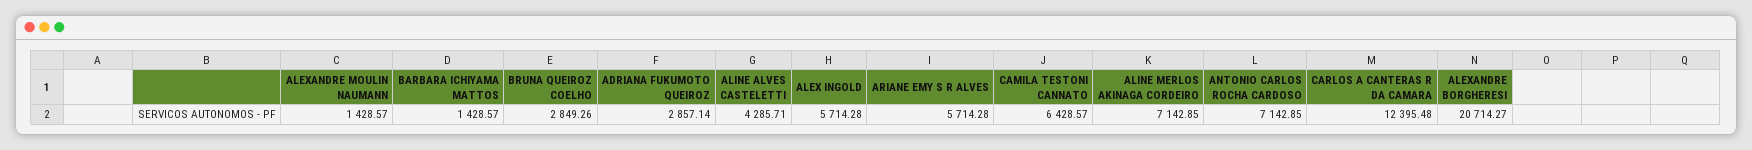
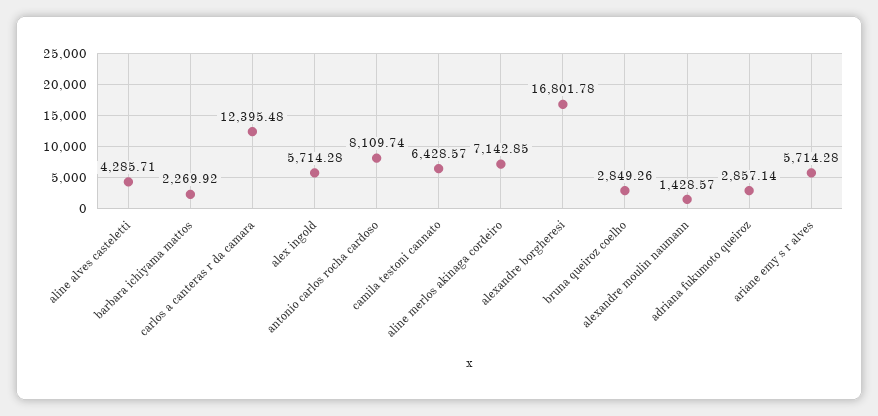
BARBARA ICHIYAMA MATTOS: 1428.57 -> 2269.92
ANTONIO CARLOS ROCHA CARDOSO: 7142.85 -> 8109.74
ALEXANDRE BORGHERESI: 20714.27 -> 16801.78

